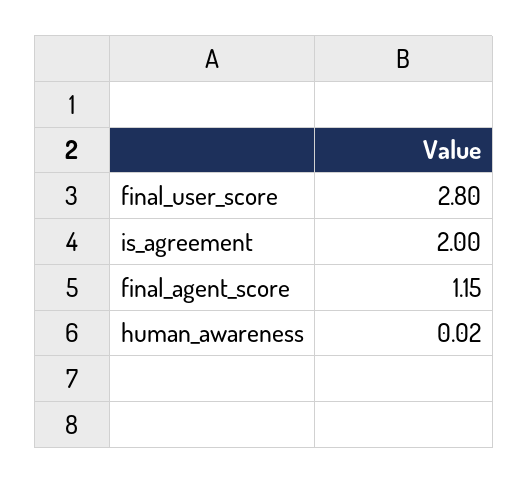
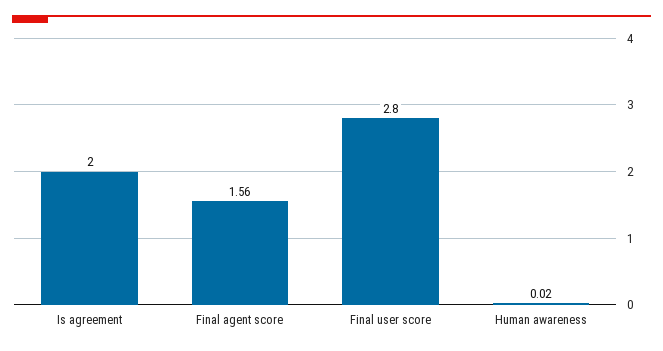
final_agent_score: 1.15 -> 1.56

